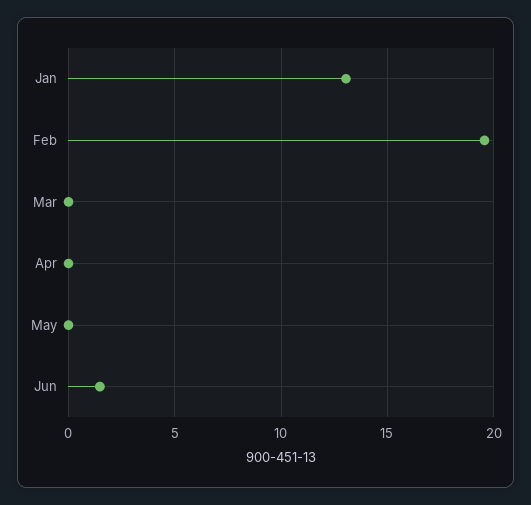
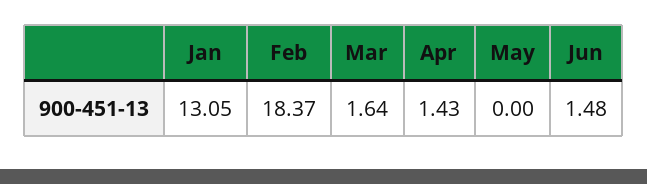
Feb: 19.5 -> 18.37
Mar: 0 -> 1.64
Apr: 0 -> 1.43

